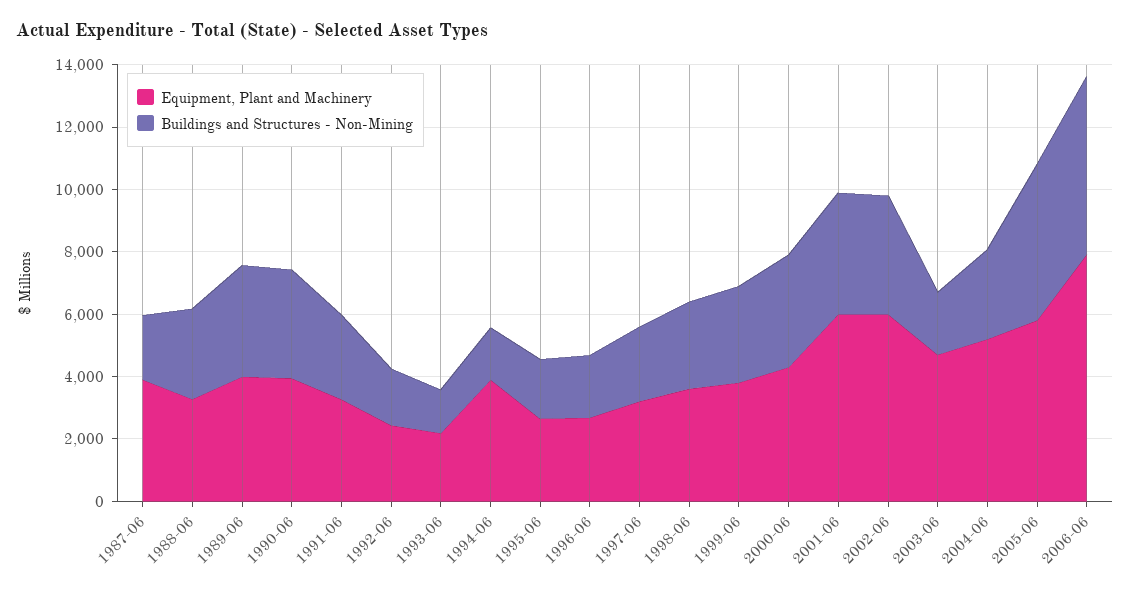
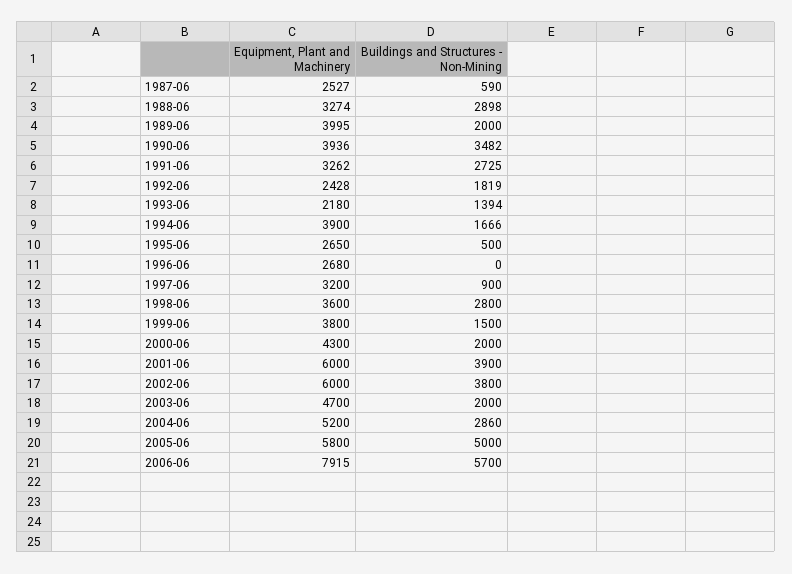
Equipment, Plant and Machinery, 1987-06: 4000 -> 2527
Buildings and Structures - Non-Mining, 1987-06: 2000 -> 590
Buildings and Structures - Non-Mining, 1989-06: 3500 -> 2000
Buildings and Structures - Non-Mining, 1995-06: 2000 -> 500
Buildings and Structures - Non-Mining, 1996-06: 2000 -> 0
Buildings and Structures - Non-Mining, 1997-06: 2500 -> 900
Buildings and Structures - Non-Mining, 1999-06: 3000 -> 1500
Buildings and Structures - Non-Mining, 2000-06: 3500 -> 2000

